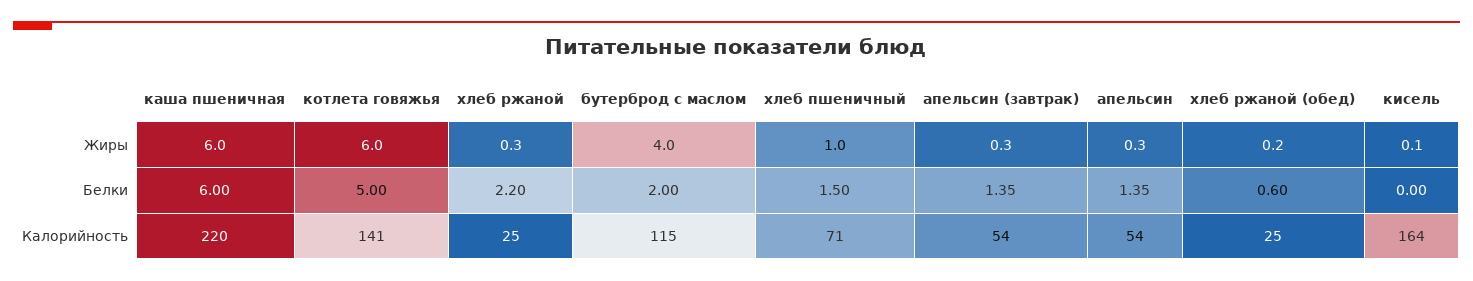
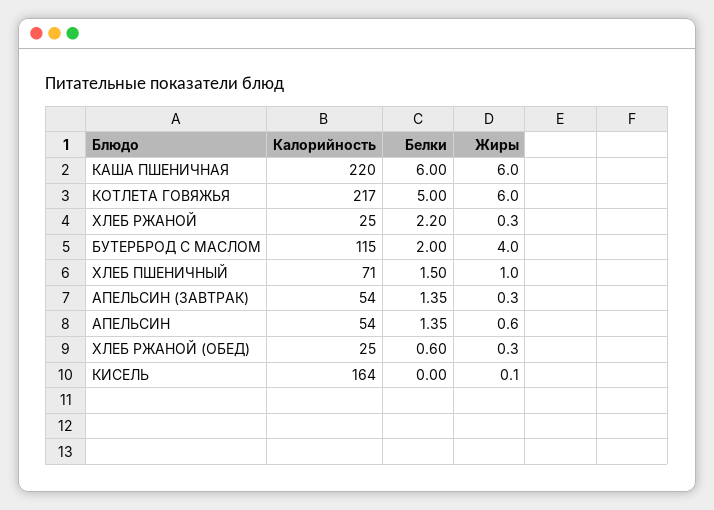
апельсин, Жиры: 0.3 -> 0.6
хлеб ржаной (обед), Жиры: 0.2 -> 0.3
котлета говяжья, Калорийность: 141 -> 217

